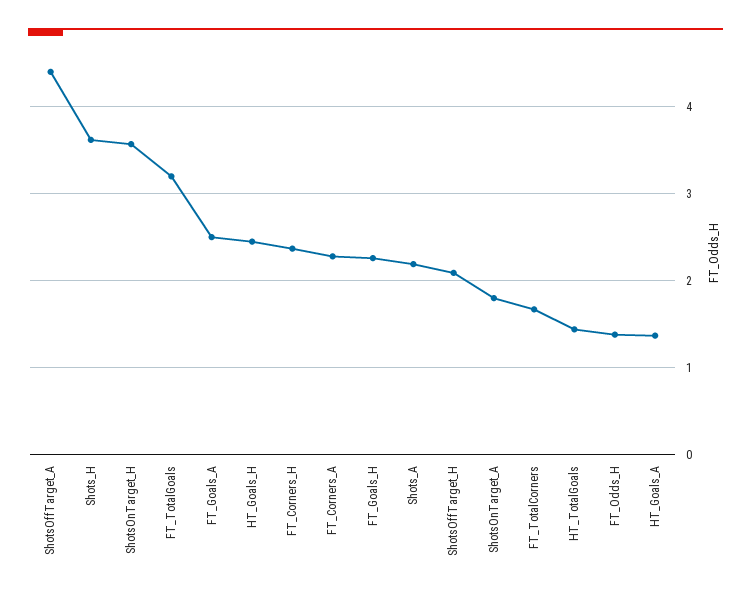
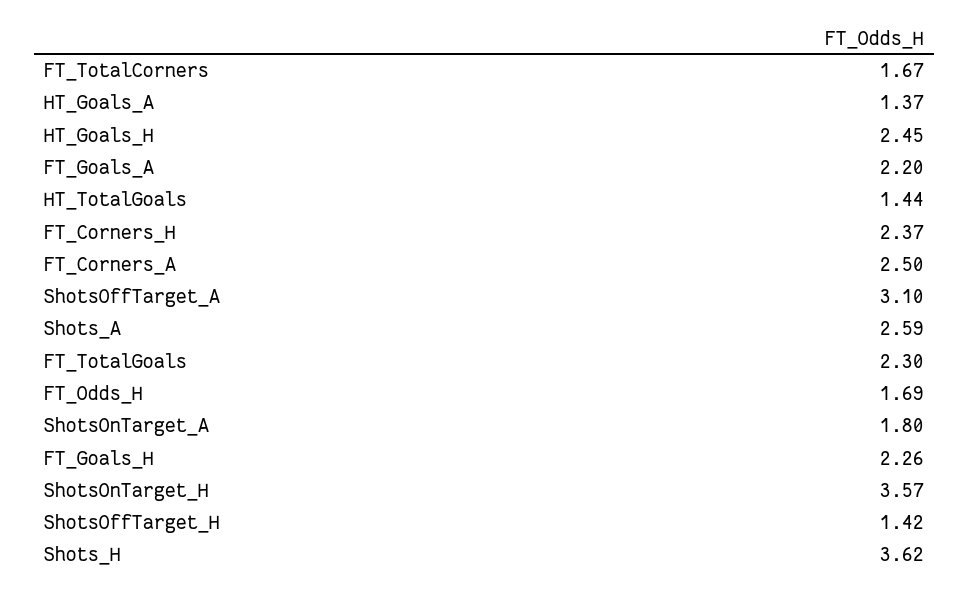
ShotsOffTarget_A: 4.4 -> 3.1
FT_TotalGoals: 3.2 -> 2.3
FT_Goals_A: 2.5 -> 2.2
FT_Corners_A: 2.3 -> 2.5
Shots_A: 2.2 -> 2.59
ShotsOffTarget_H: 2.1 -> 1.42
FT_Odds_H: 1.4 -> 1.69

